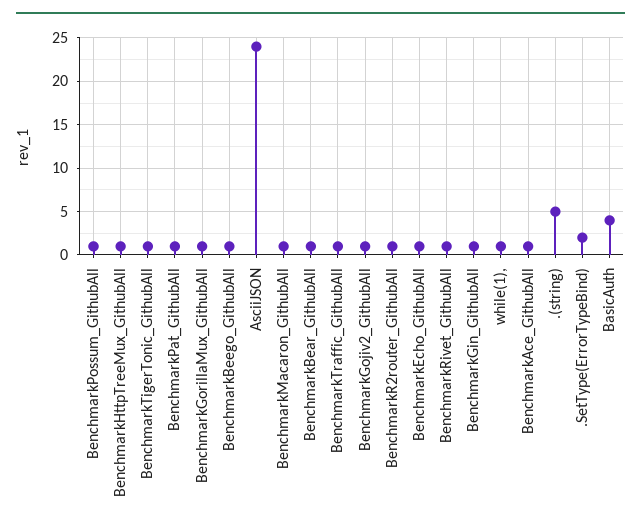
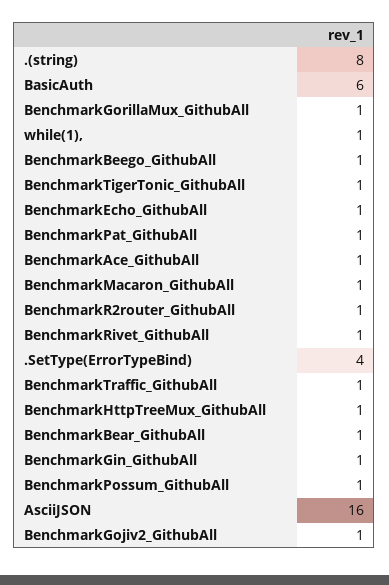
AsciiJSON: 24 -> 16
.(string): 5 -> 8
.SetType(ErrorTypeBind): 2 -> 4
BasicAuth: 4 -> 6

